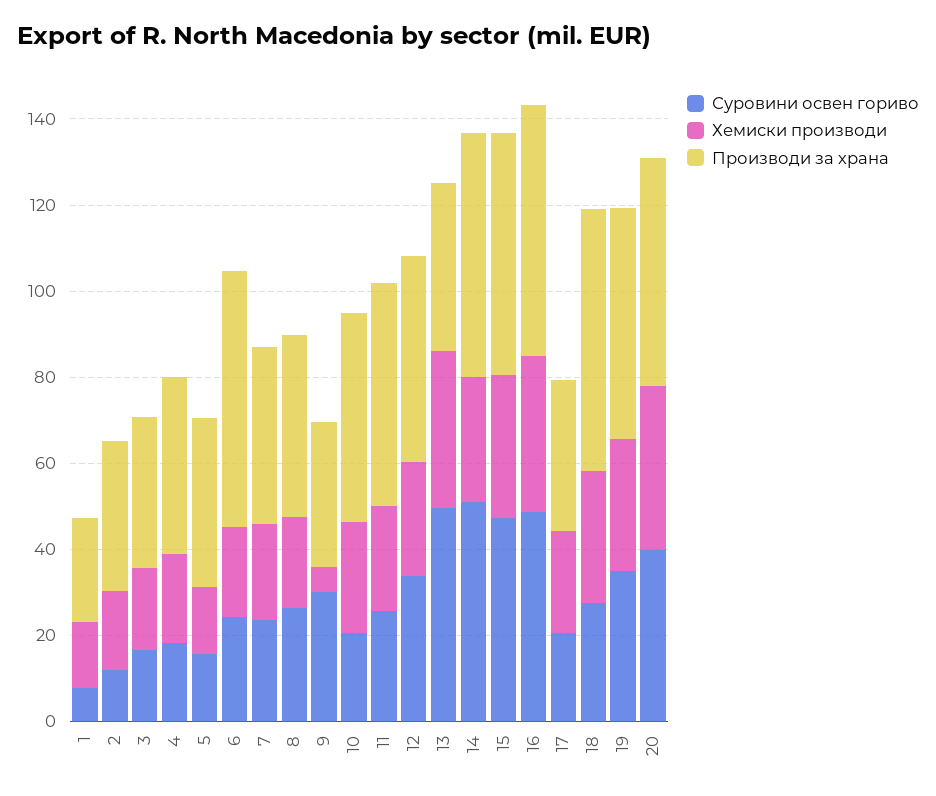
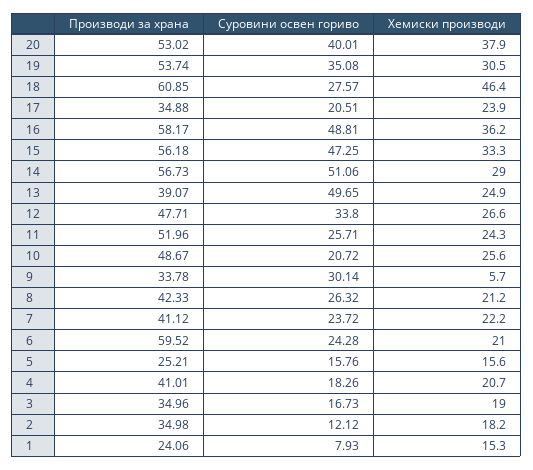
Производи за храна, 5: 40 -> 25.21
Хемиски производи, 13: 35 -> 24.9
Хемиски производи, 18: 30 -> 46.4

